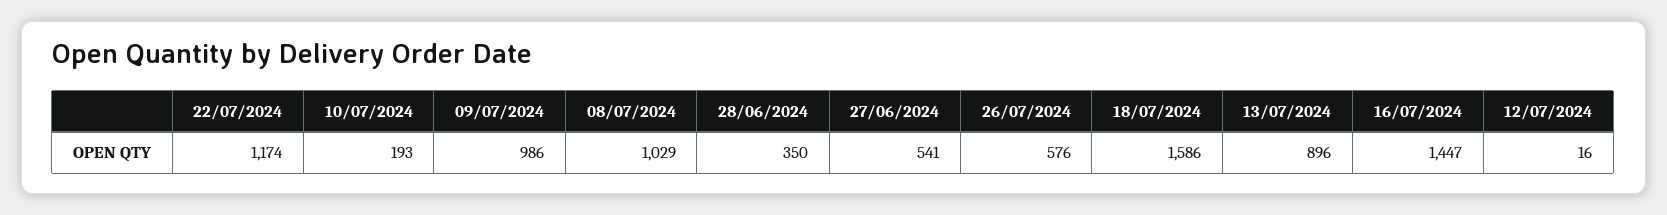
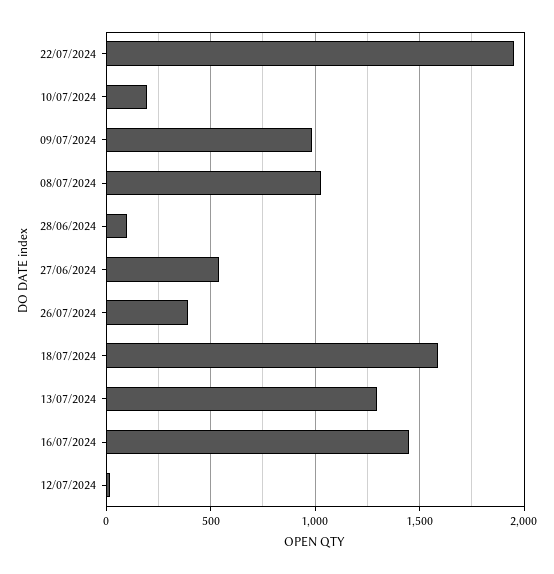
22/07/2024: 1174 -> 1950
28/06/2024: 350 -> 100
26/07/2024: 576 -> 400
13/07/2024: 896 -> 1300

